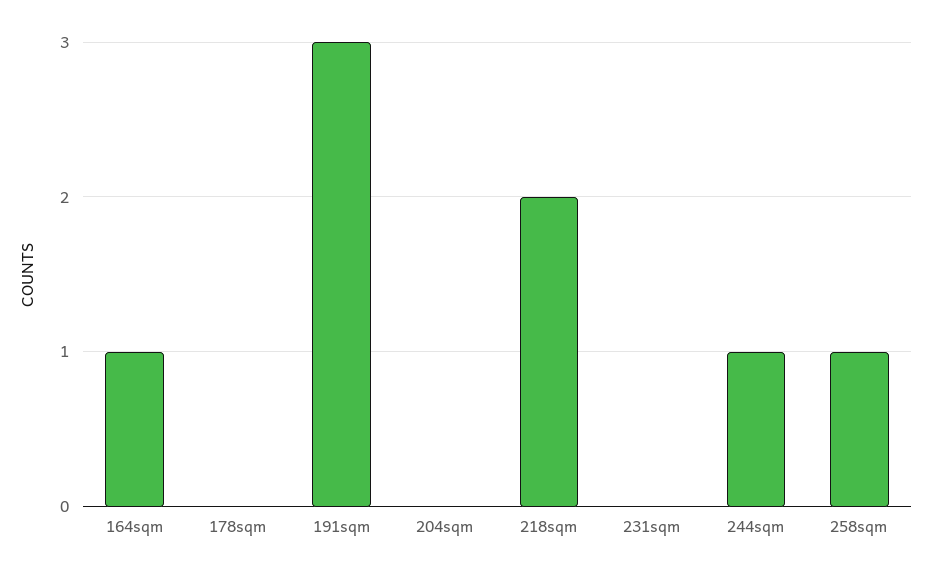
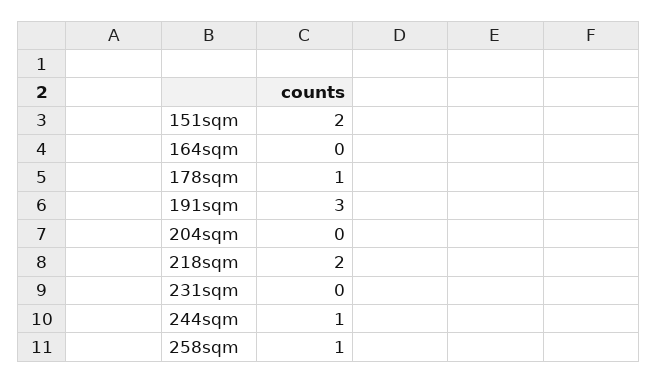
164sqm: 1 -> 0
178sqm: 0 -> 1
151sqm: none -> 2

